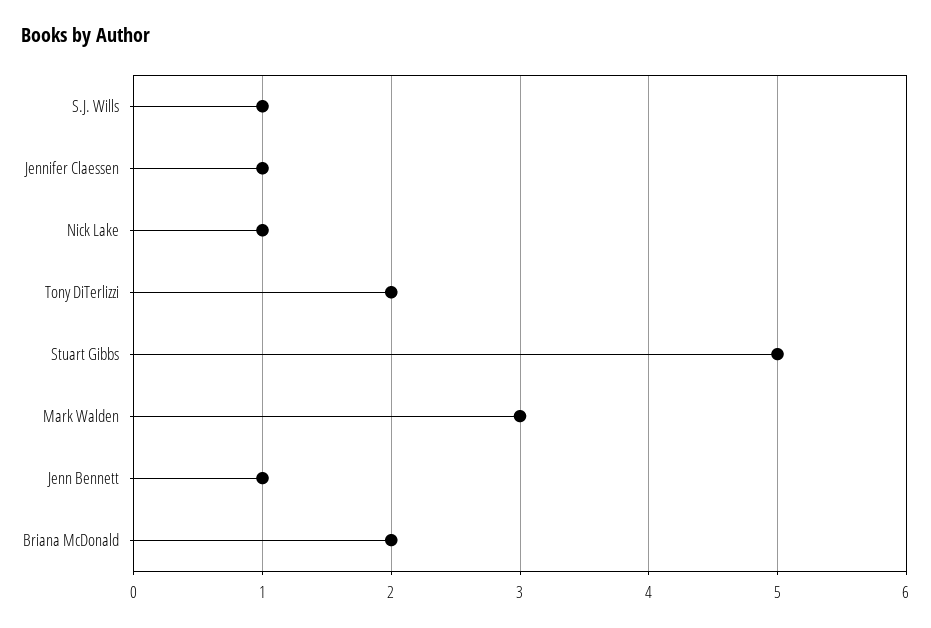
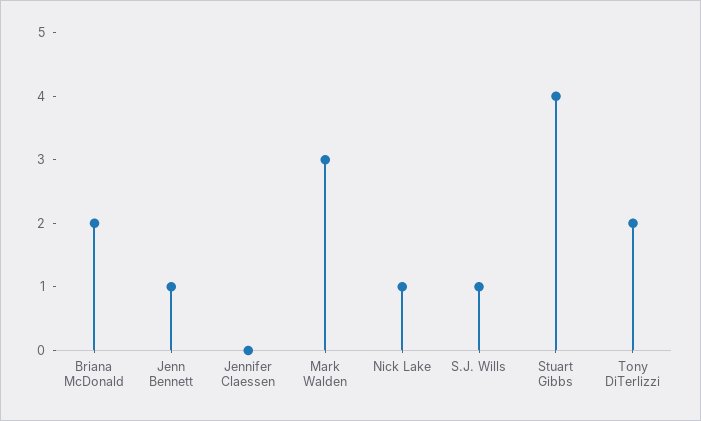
Jennifer Claessen: 1 -> 0
Stuart Gibbs: 5 -> 4

